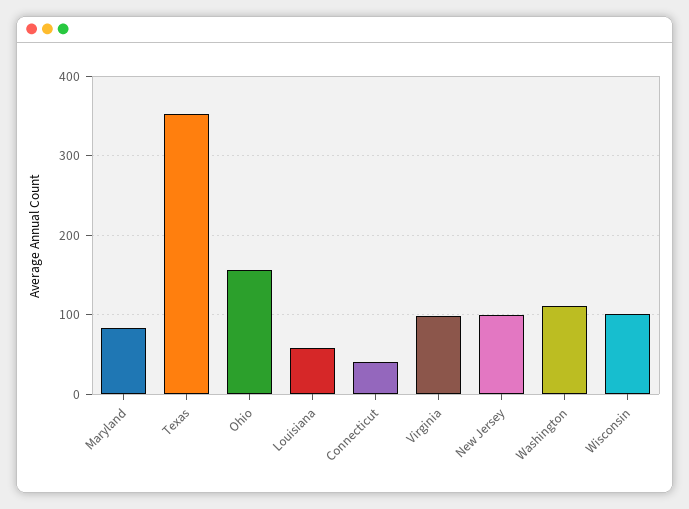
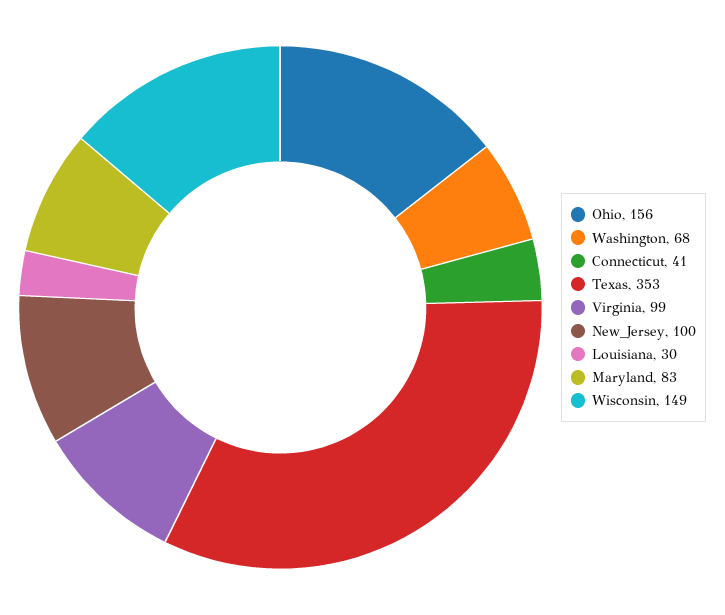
Louisiana: 60 -> 30
Washington: 110 -> 68
Wisconsin: 100 -> 149

